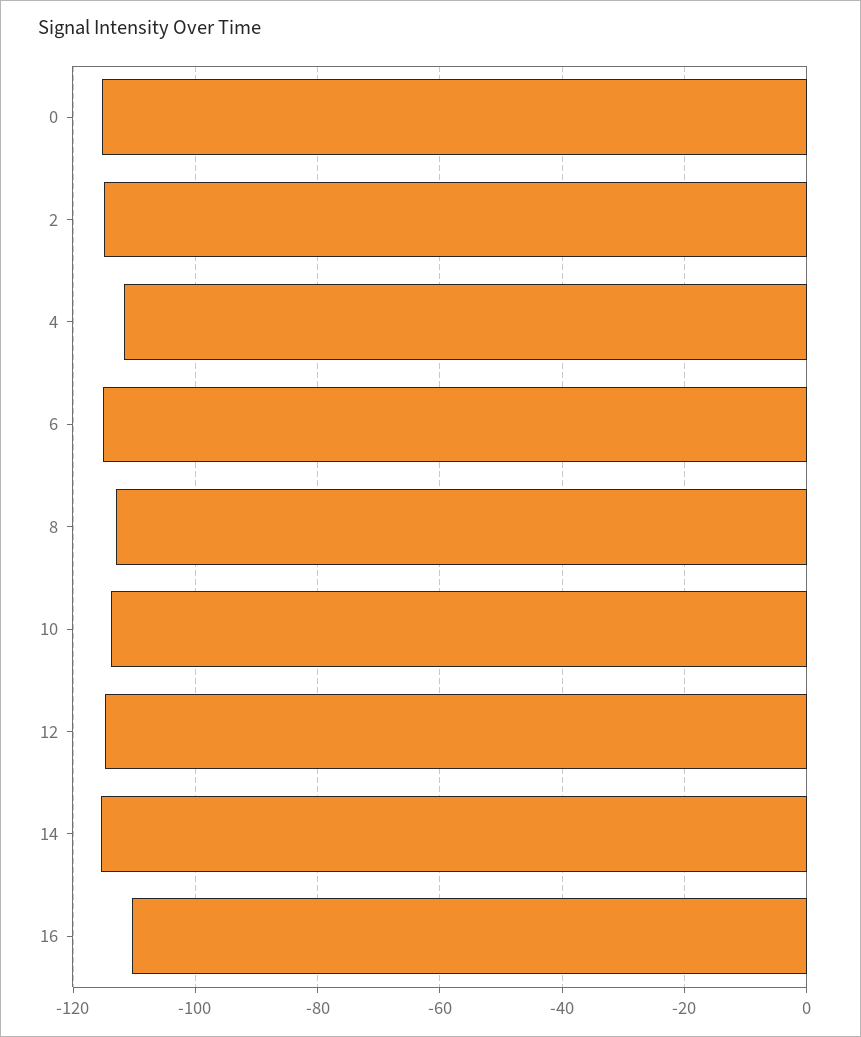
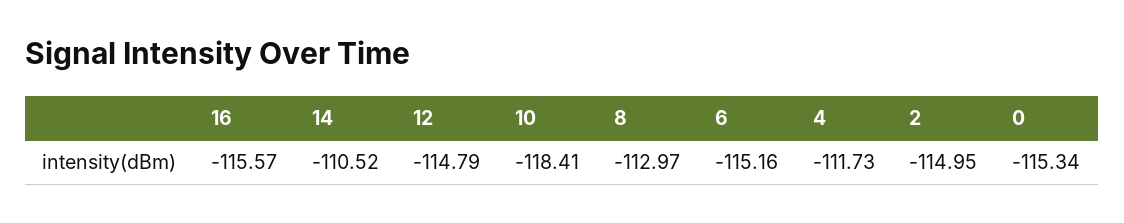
10: -114 -> -118.41
14: -116 -> -110.52
16: -110 -> -115.57

